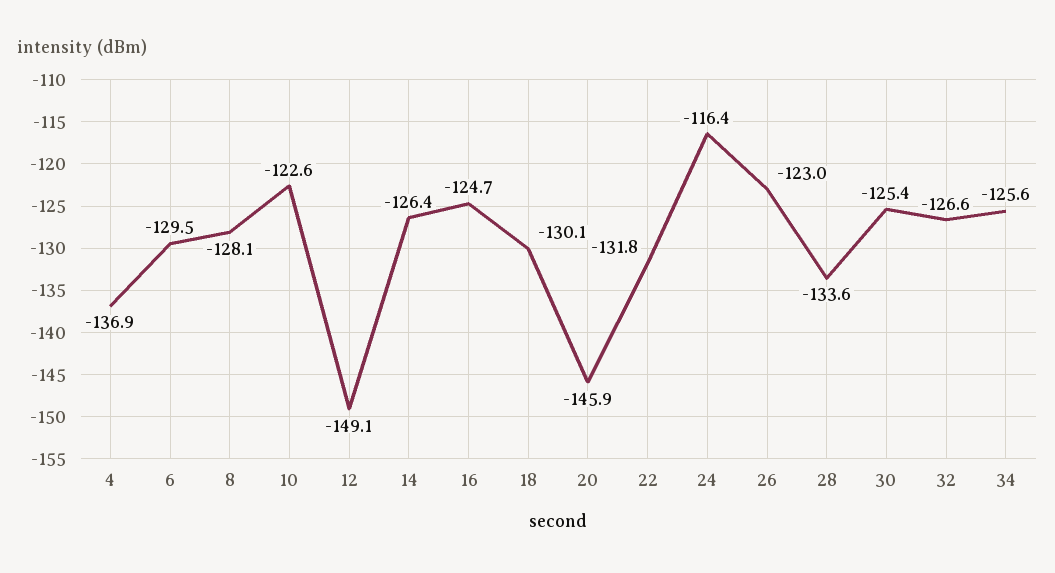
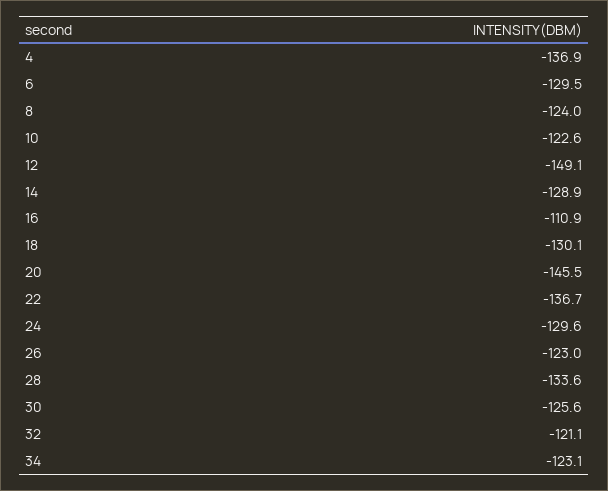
8: -128.1 -> -124
14: -126.4 -> -128.9
16: -124.7 -> -110.9
20: -145.9 -> -145.5
22: -131.8 -> -136.7
24: -116.4 -> -129.6
30: -125.4 -> -125.6
32: -126.6 -> -121.1
34: -125.6 -> -123.1

